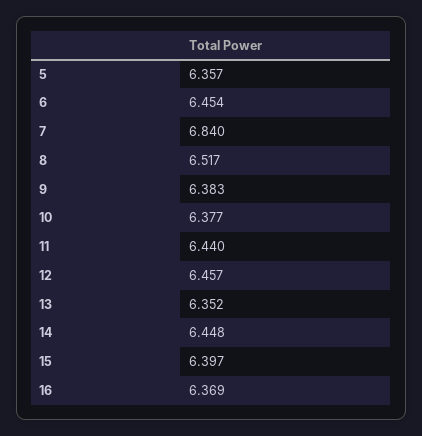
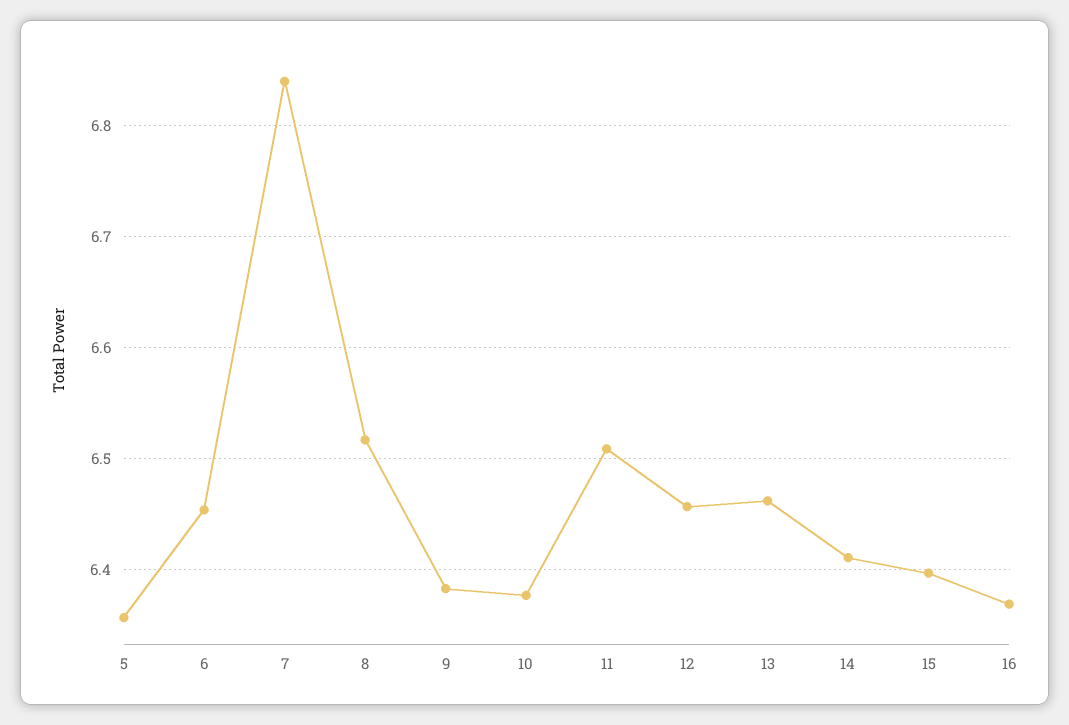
11: 6.44 -> 6.51
13: 6.352 -> 6.46
14: 6.448 -> 6.41

